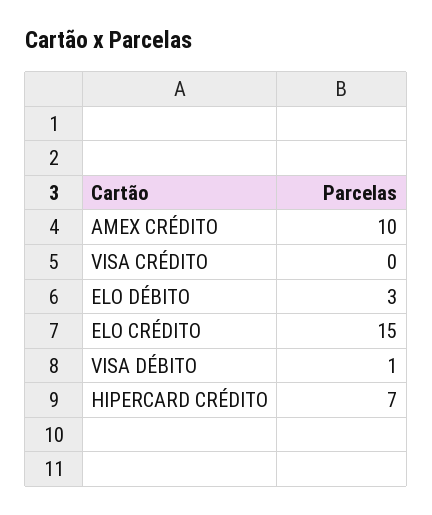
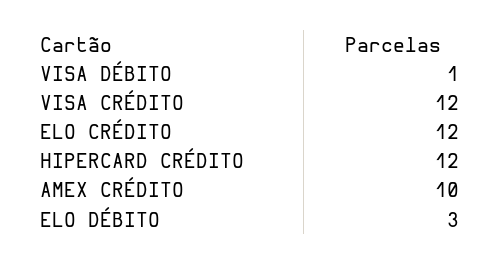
VISA CRÉDITO: 0 -> 12
ELO CRÉDITO: 15 -> 12
HIPERCARD CRÉDITO: 7 -> 12

